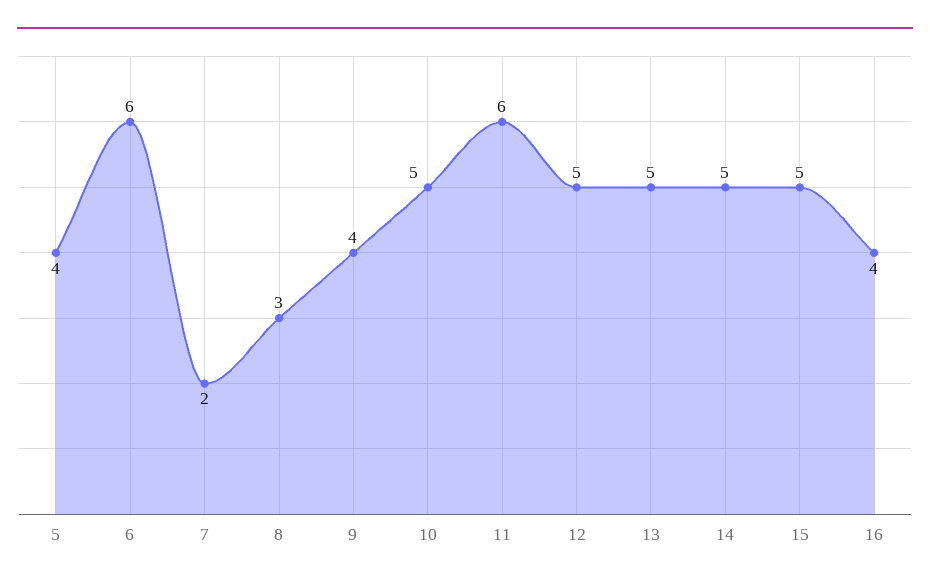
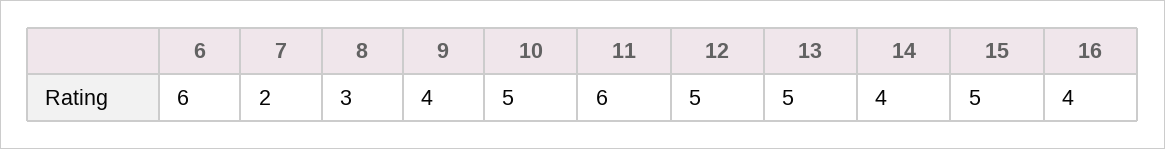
5: 4 -> none
14: 5 -> 4

